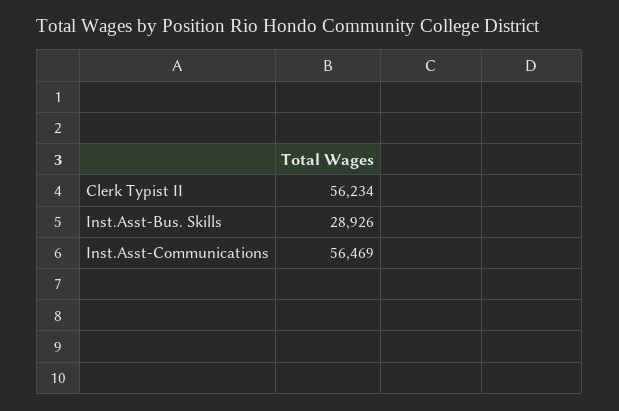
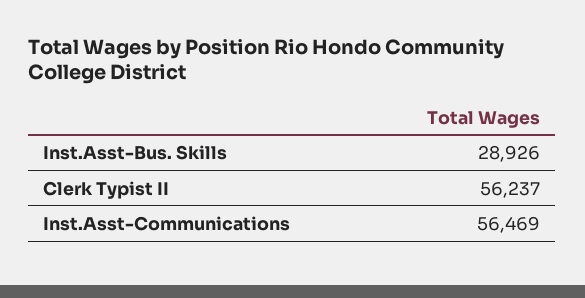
Clerk Typist II: 56234 -> 56237

